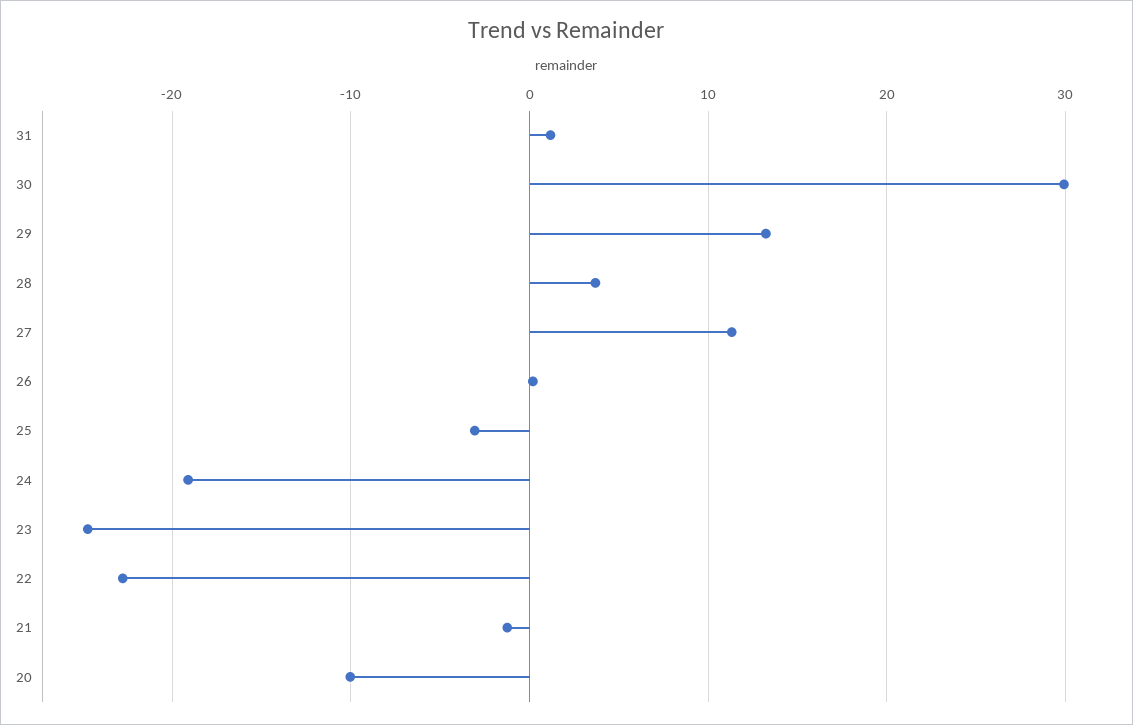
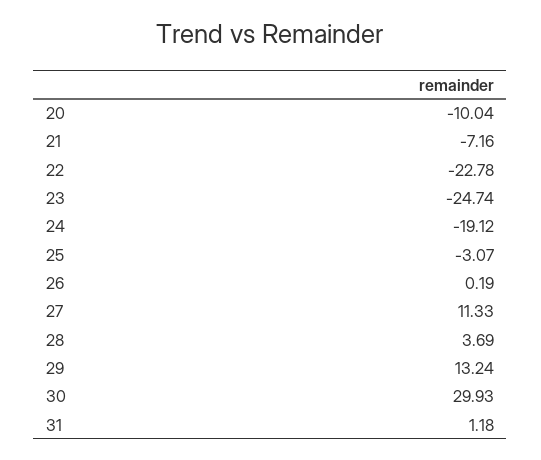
21: -1 -> -7.16

